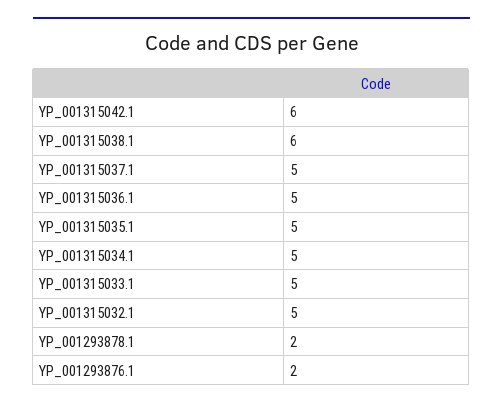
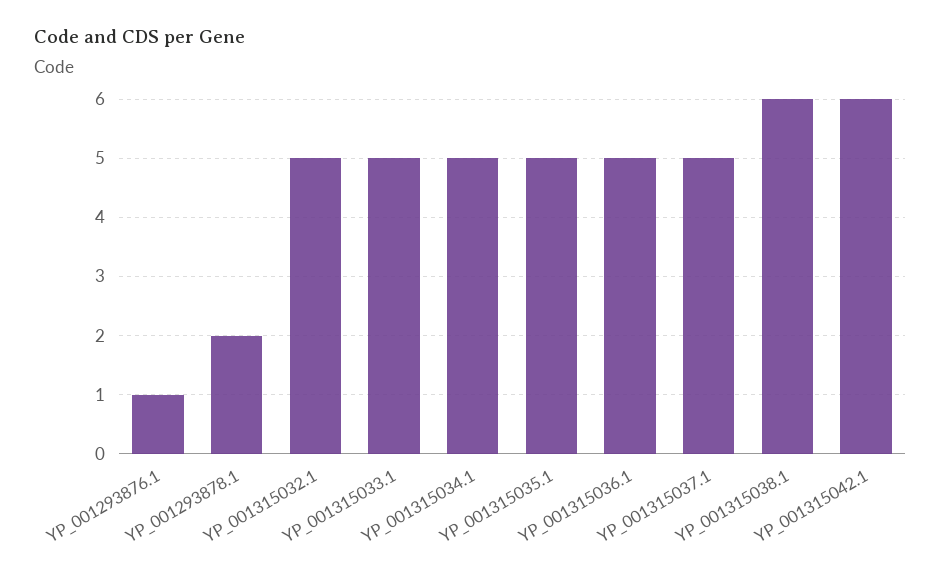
YP_001293876.1: 2 -> 1

